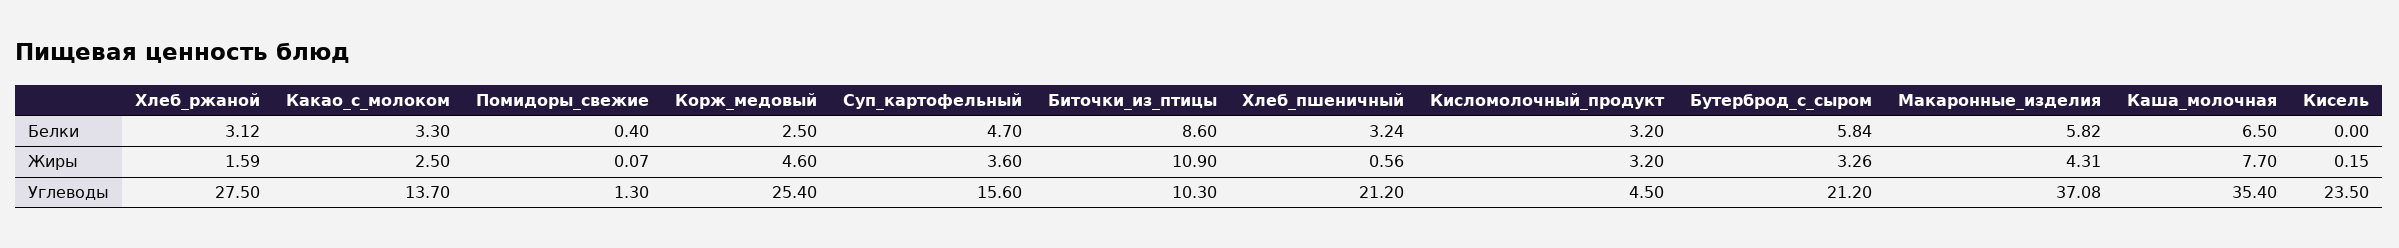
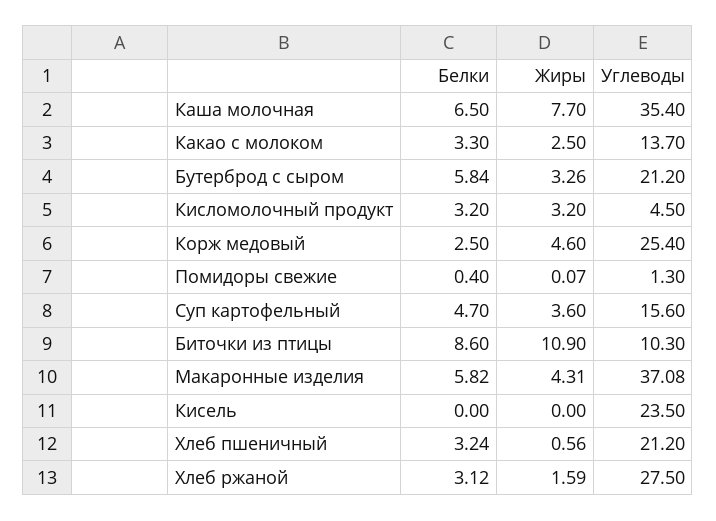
Кисель, Жиры: 0.15 -> 0

